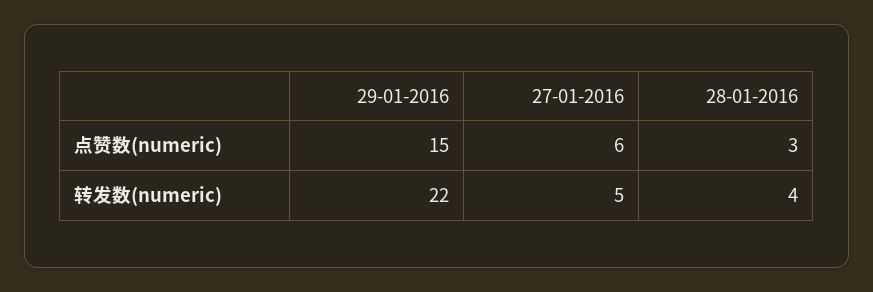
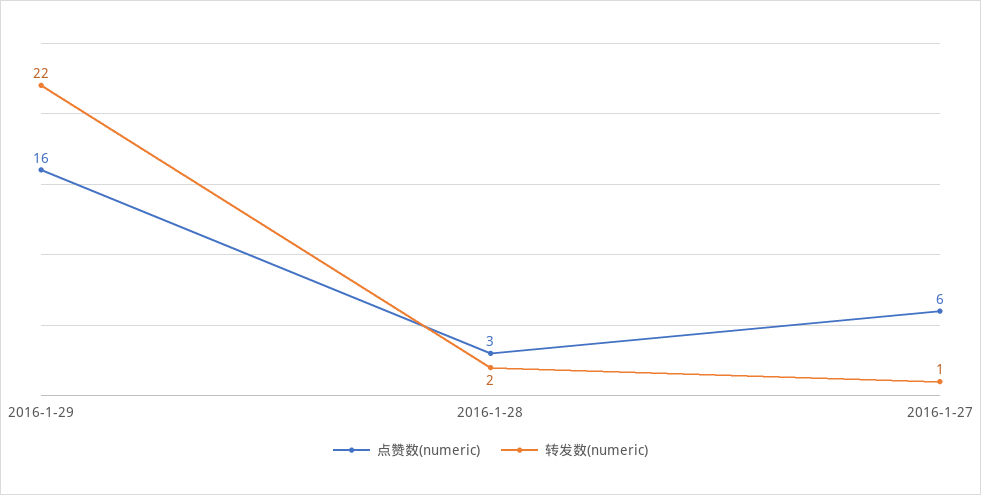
点赞数(numeric), 29-01-2016: 15 -> 16
转发数(numeric), 27-01-2016: 5 -> 1
转发数(numeric), 28-01-2016: 4 -> 2

